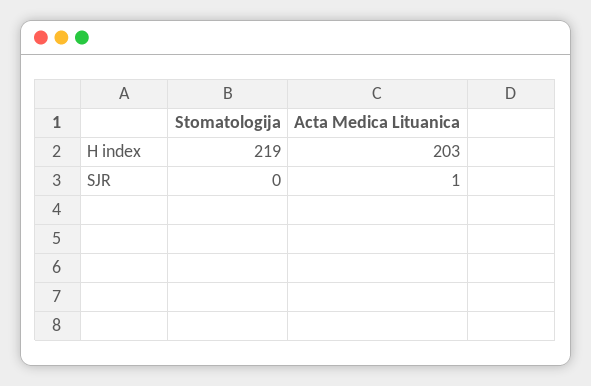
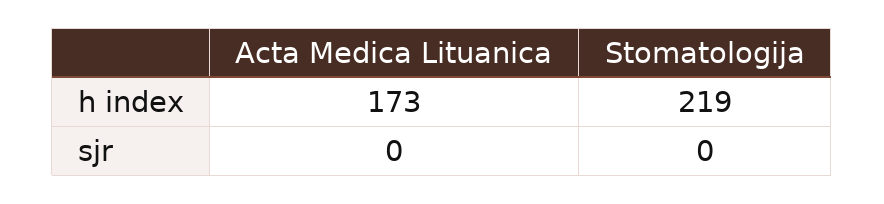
Acta Medica Lituanica, H index: 203 -> 173
Acta Medica Lituanica, SJR: 1 -> 0

